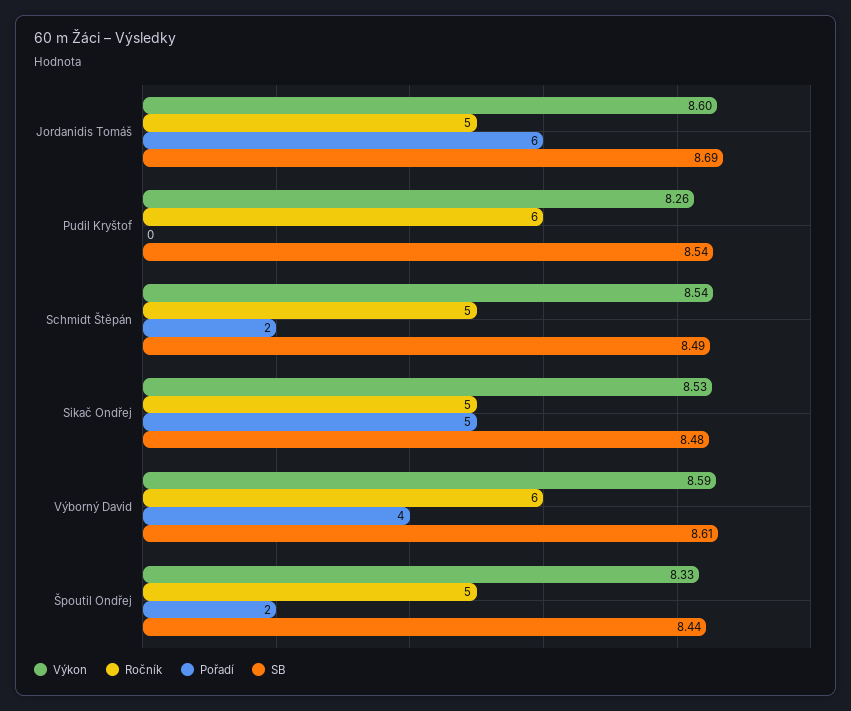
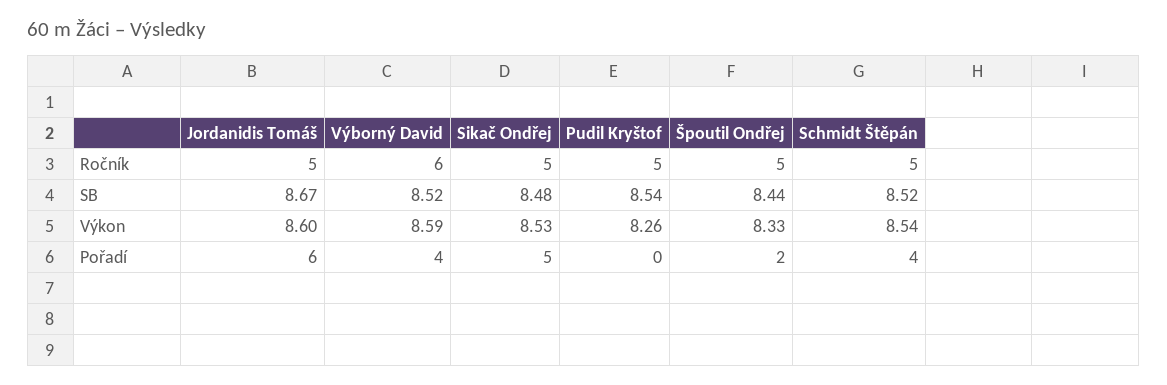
SB, Jordanidis Tomáš: 8.69 -> 8.67
Ročník, Pudil Kryštof: 6 -> 5
Pořadí, Schmidt Štěpán: 2 -> 4
SB, Schmidt Štěpán: 8.49 -> 8.52
SB, Výborný David: 8.61 -> 8.52

